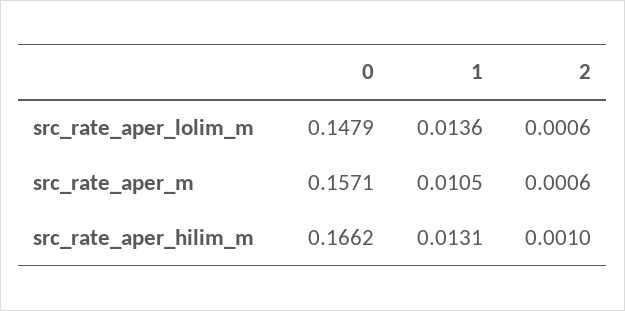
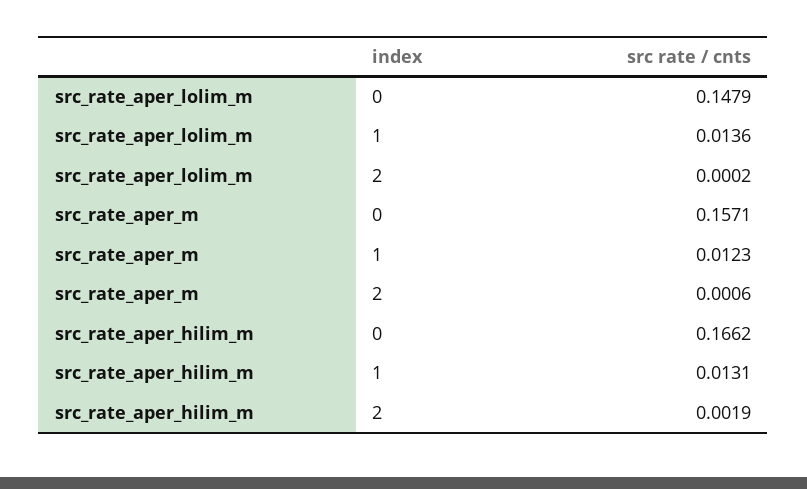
2, src_rate_aper_lolim_m: 0.0006 -> 0.0002
1, src_rate_aper_m: 0.0105 -> 0.0123
2, src_rate_aper_hilim_m: 0.001 -> 0.0019

